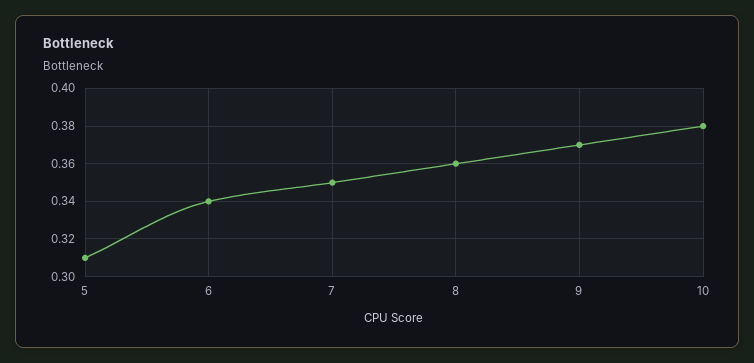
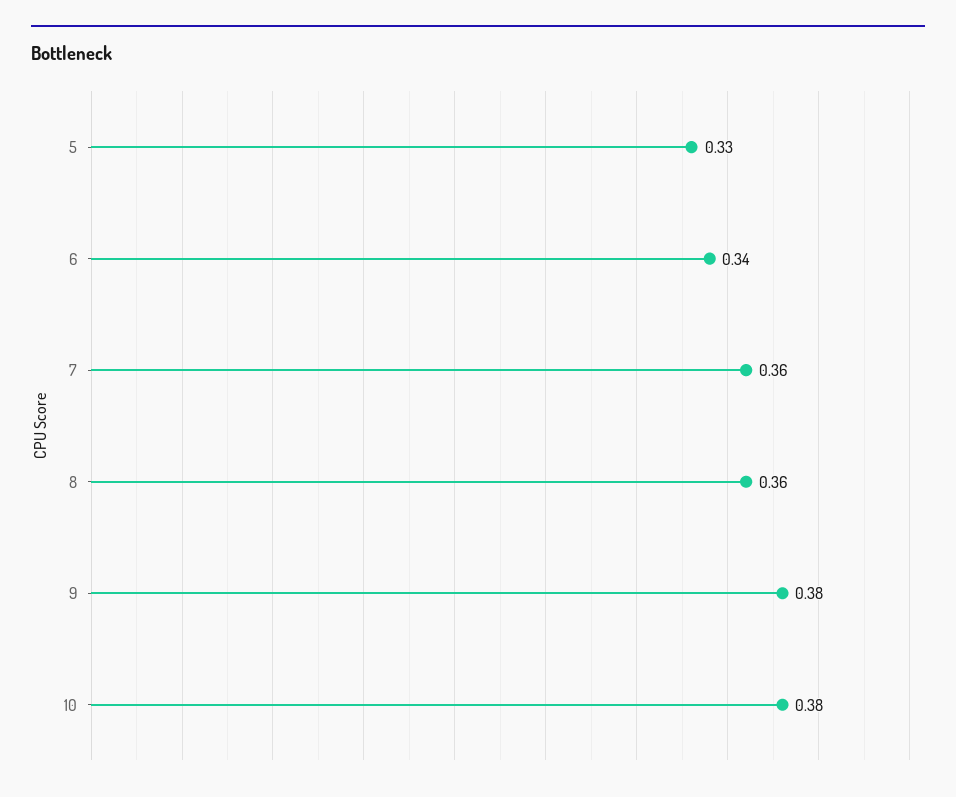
5: 0.31 -> 0.33
7: 0.35 -> 0.36
9: 0.37 -> 0.38

